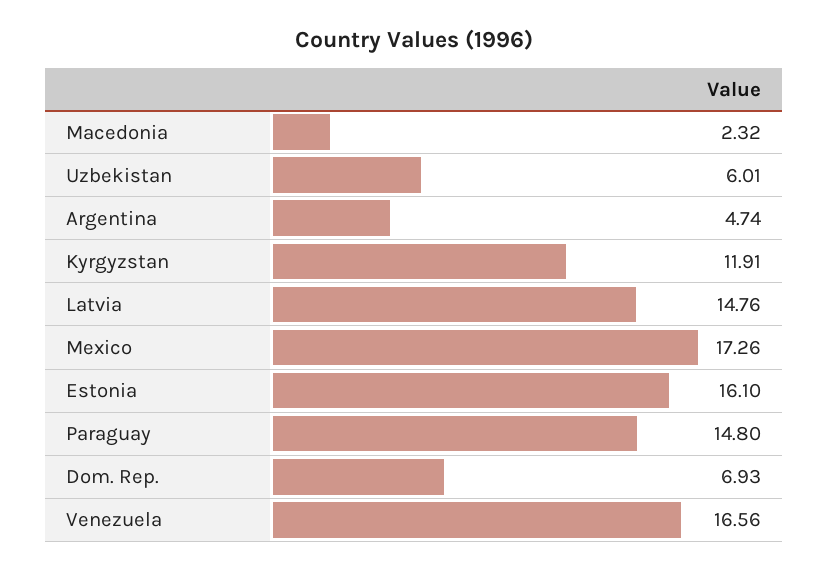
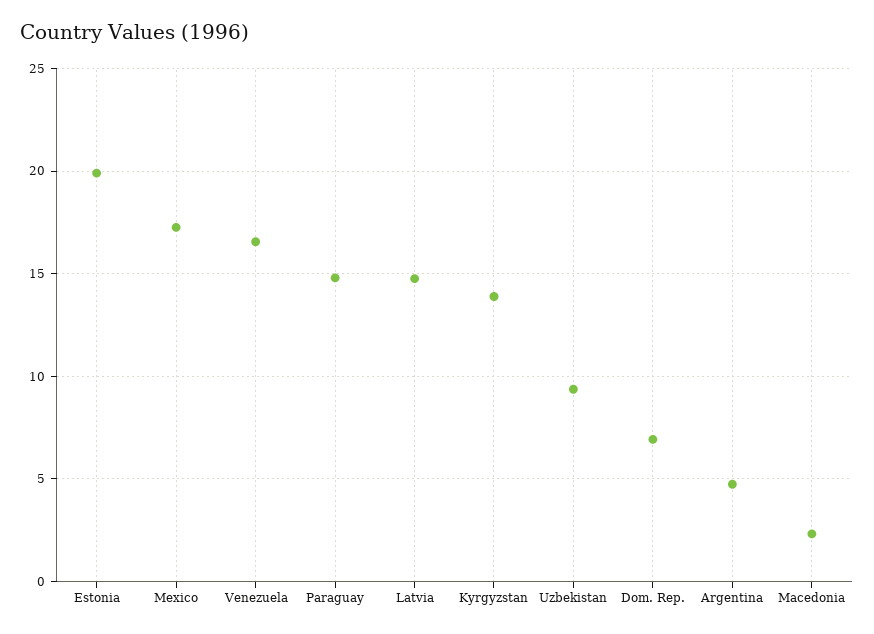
Uzbekistan: 6.01 -> 9.5
Kyrgyzstan: 11.91 -> 14
Estonia: 16.1 -> 20

